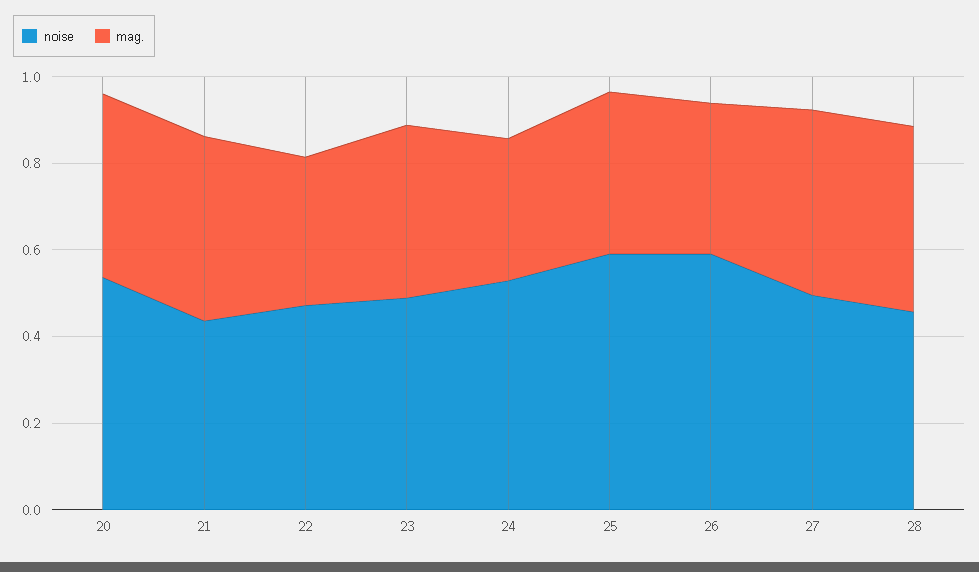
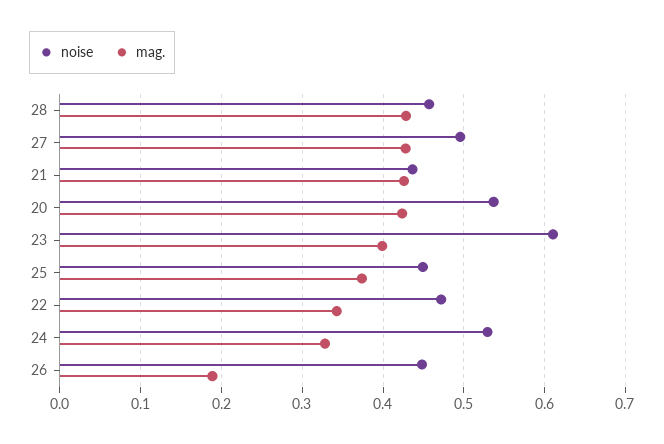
noise, 23: 0.5 -> 0.61
noise, 25: 0.6 -> 0.45
noise, 26: 0.6 -> 0.45
mag., 26: 0.35 -> 0.19

